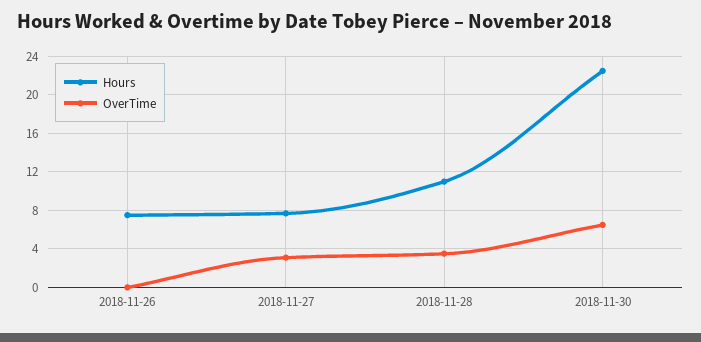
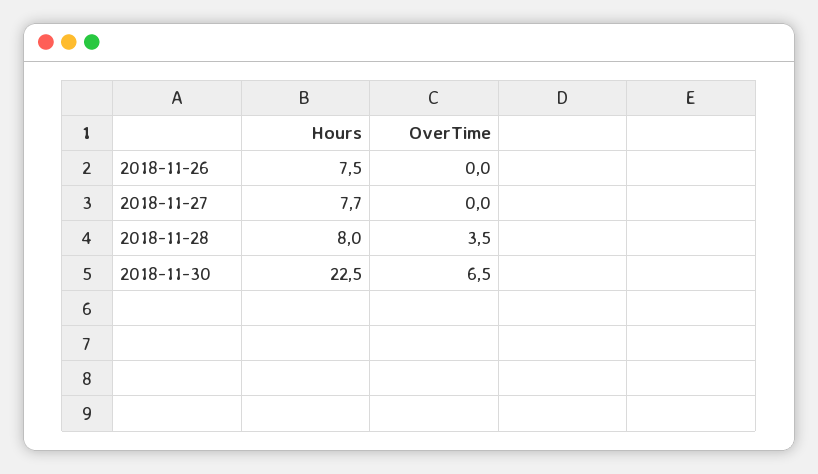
OverTime, 2018-11-27: 3 -> 0
Hours, 2018-11-28: 11 -> 8

